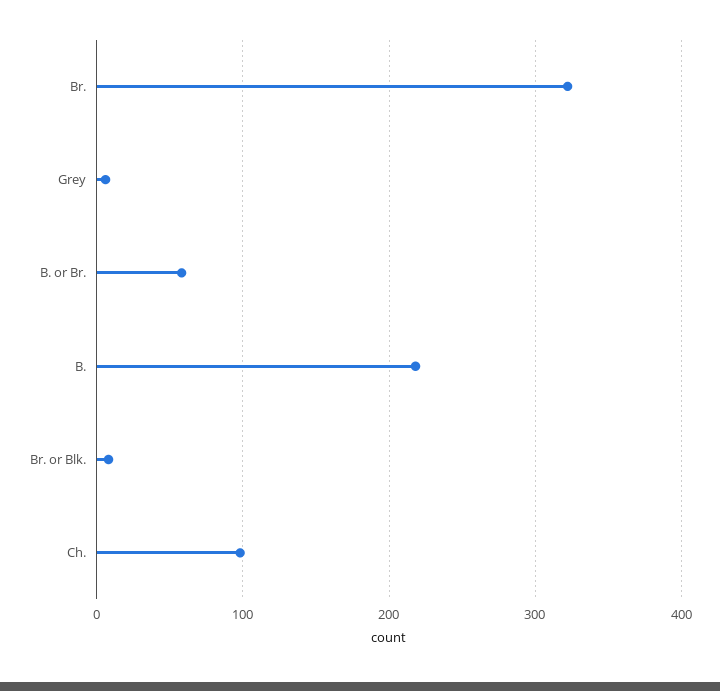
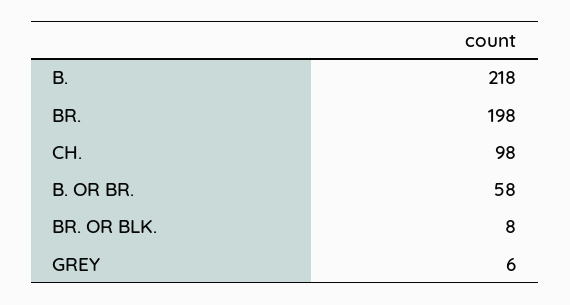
Br.: 320 -> 198

